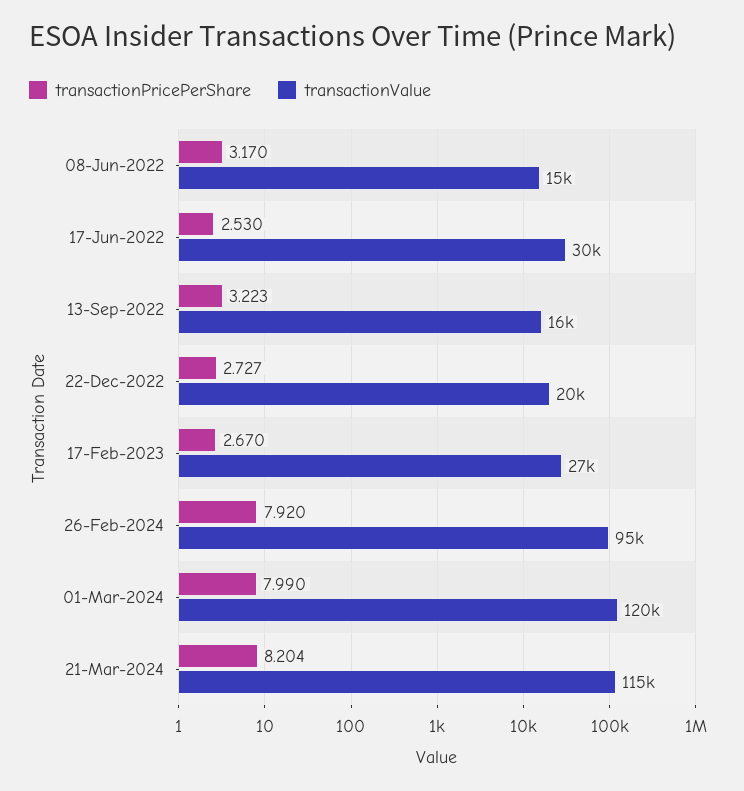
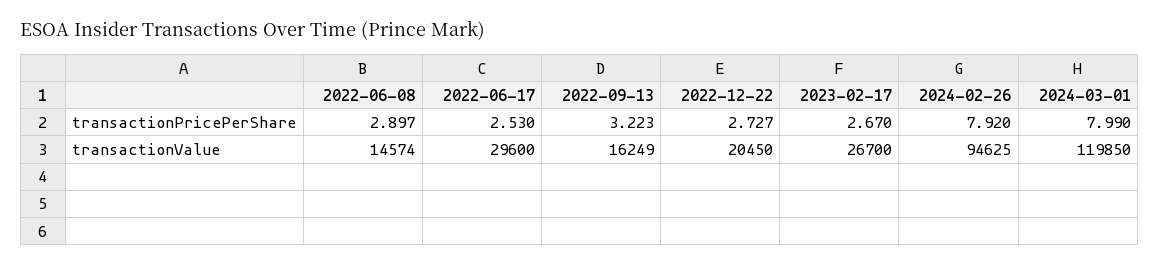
transactionPricePerShare, 08-Jun-2022: 3.17 -> 2.897
transactionPricePerShare, 21-Mar-2024: 8.204 -> none
transactionValue, 21-Mar-2024: 115000 -> none

